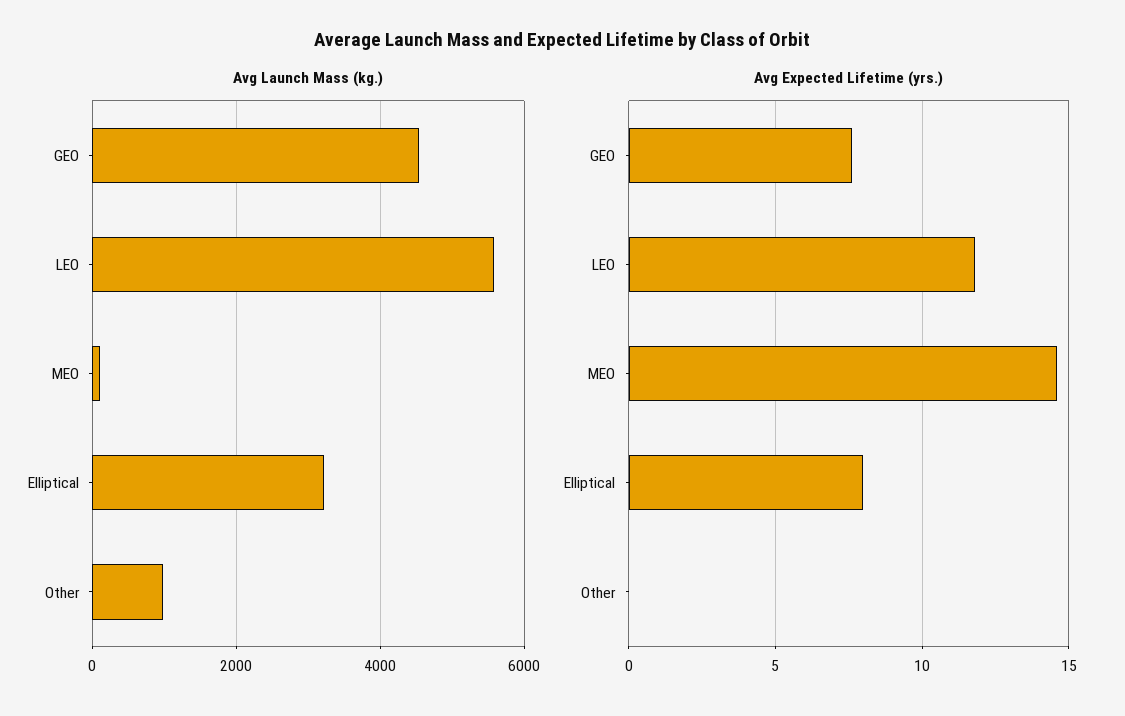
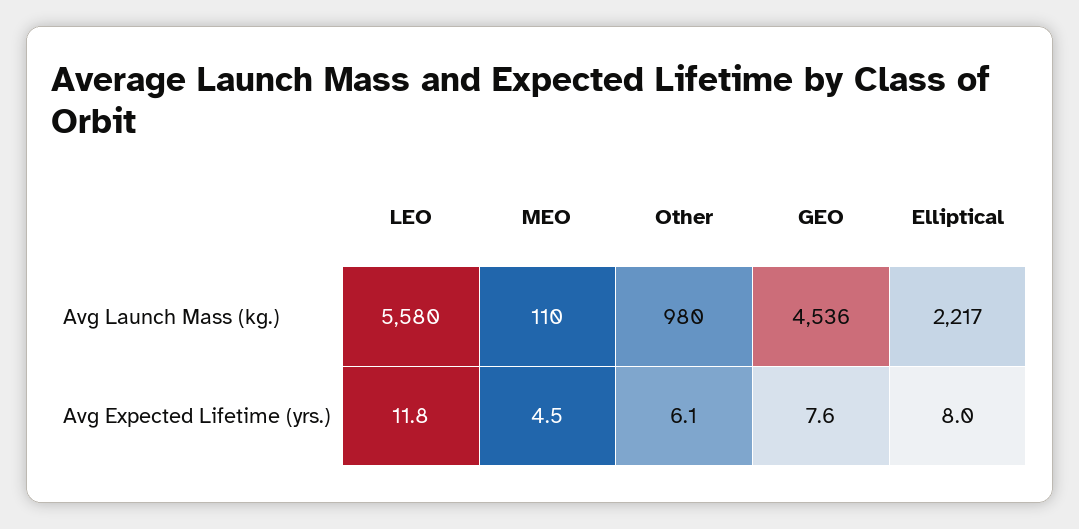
Avg Launch Mass (kg.), Elliptical: 3200 -> 2217
Avg Expected Lifetime (yrs.), MEO: 14.5 -> 4.5
Avg Expected Lifetime (yrs.), Other: 0 -> 6.1

